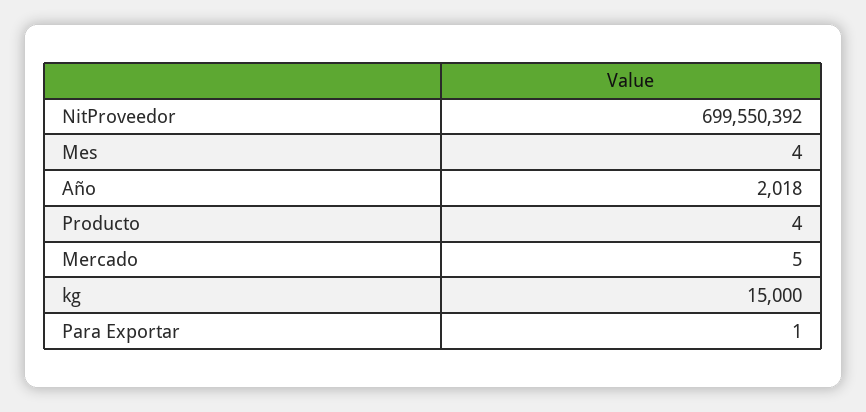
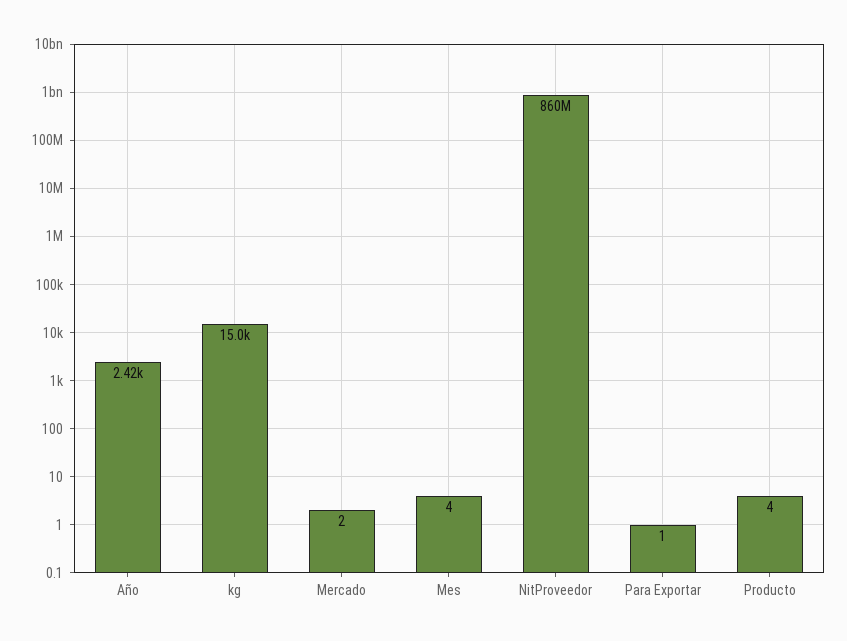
NitProveedor: 699550392 -> 860000000
Año: 2018 -> 2420
Mercado: 5 -> 2

